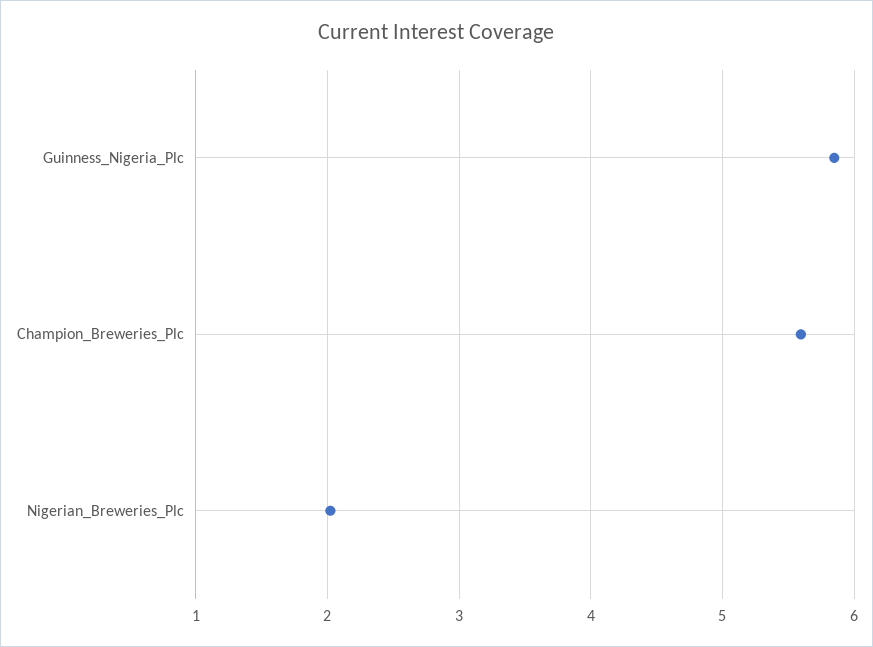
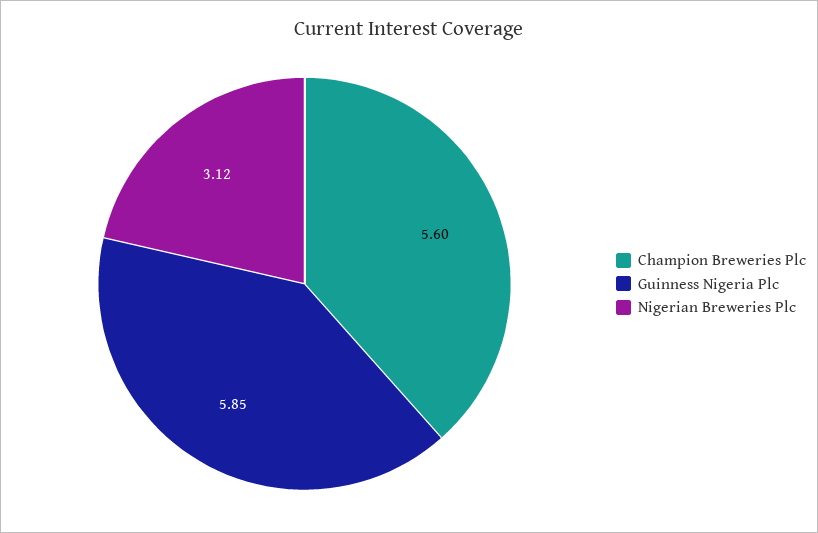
Nigerian_Breweries_Plc: 2 -> 3.12

